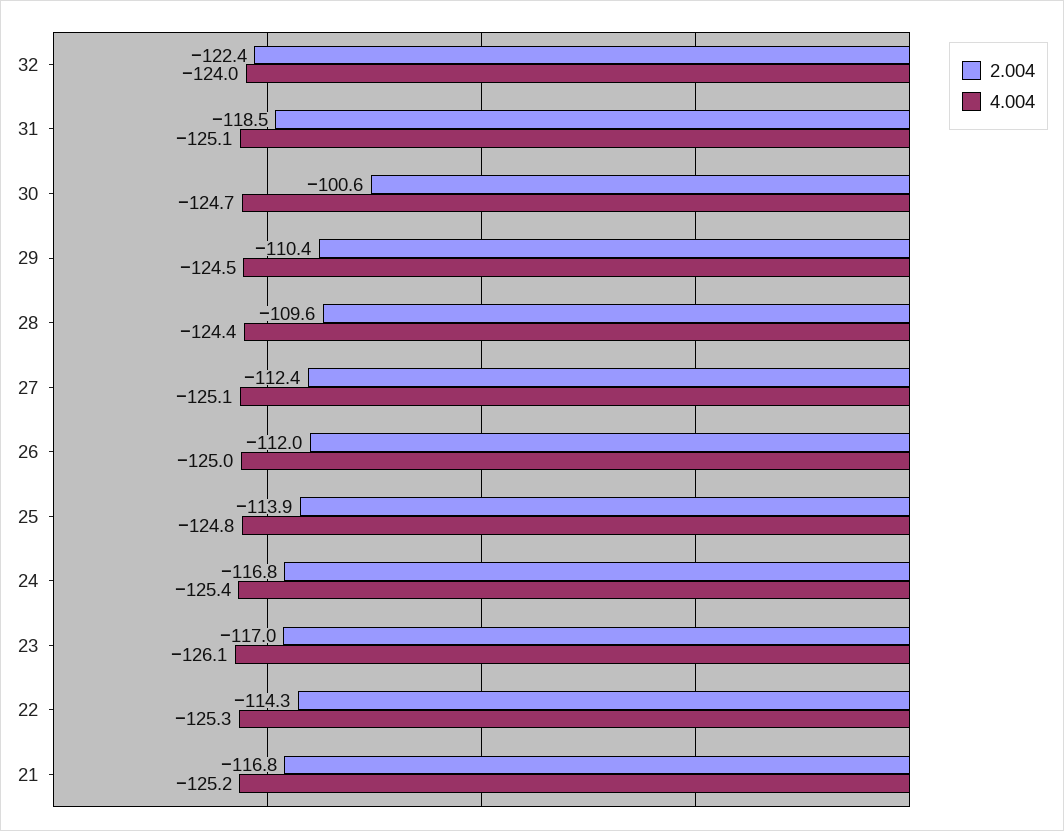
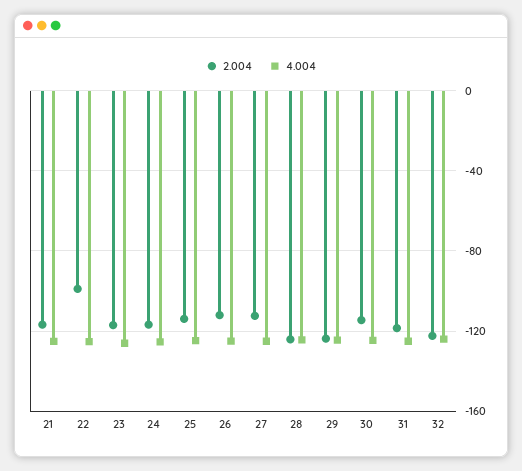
2.004, 30: -100.6 -> -115
2.004, 29: -110.4 -> -125
2.004, 28: -109.6 -> -125
2.004, 22: -114.3 -> -100

